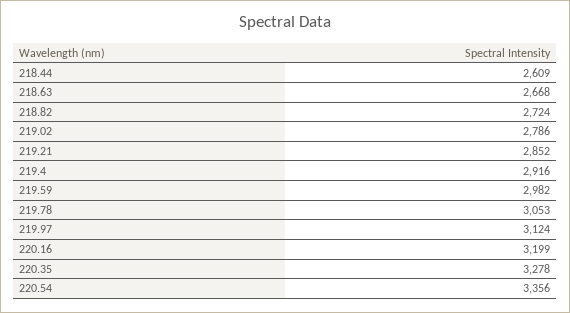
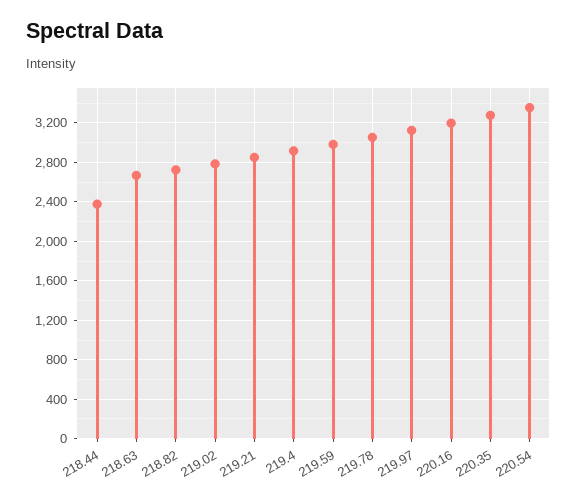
218.44: 2609 -> 2400

